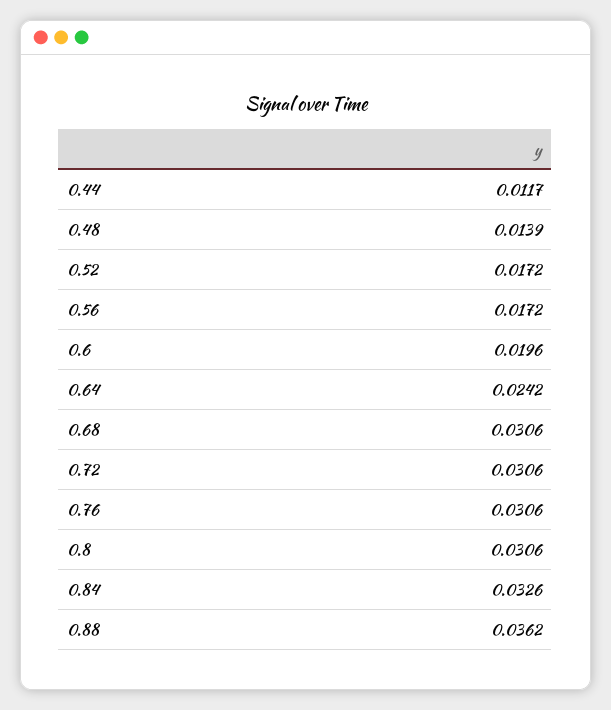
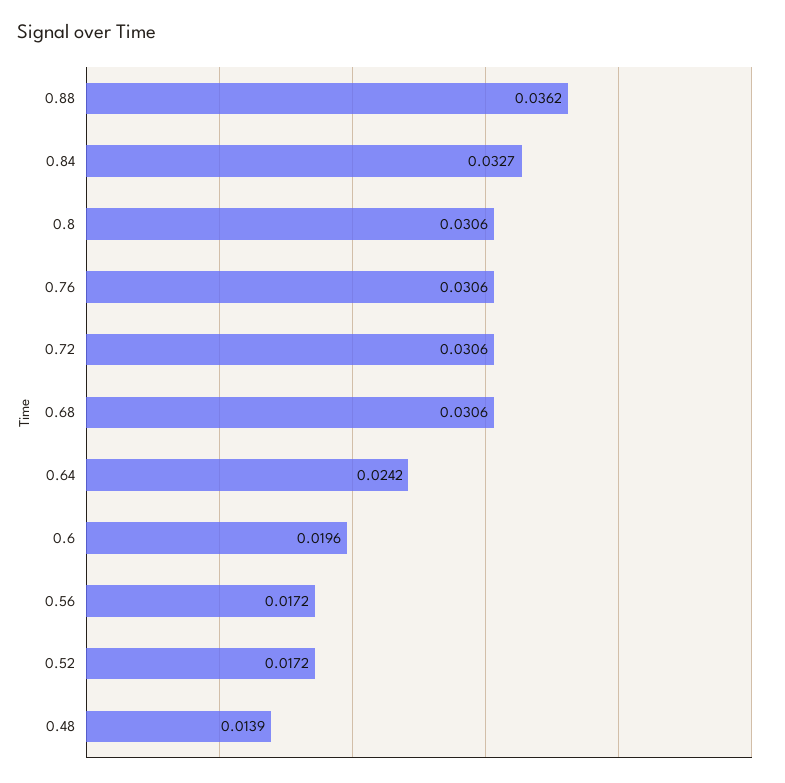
0.44: 0.0117 -> none
0.84: 0.0326 -> 0.0327

